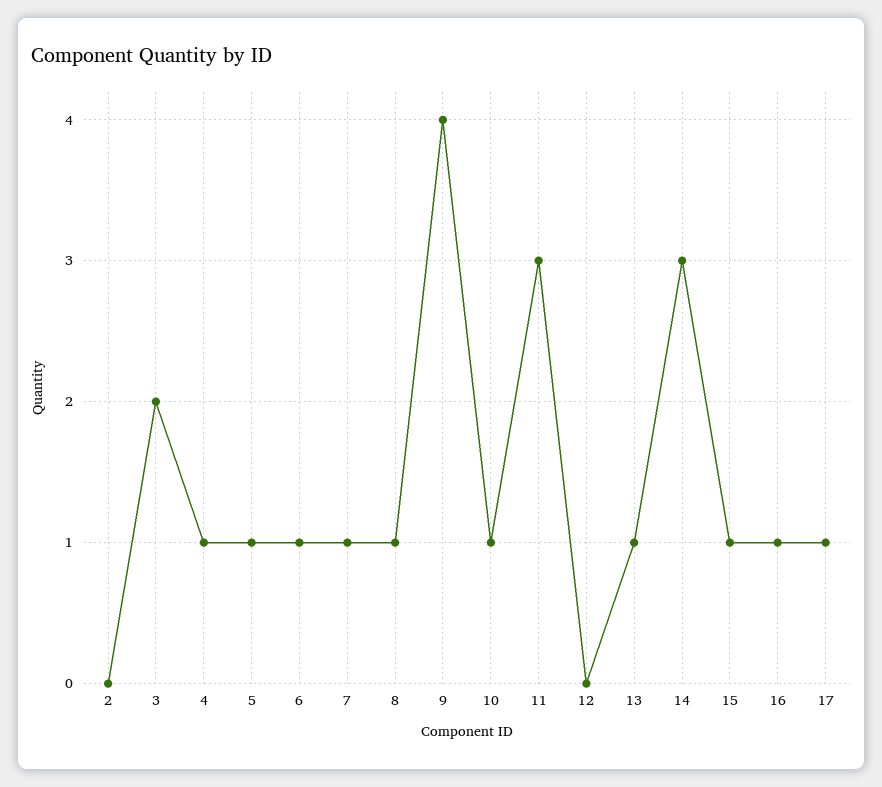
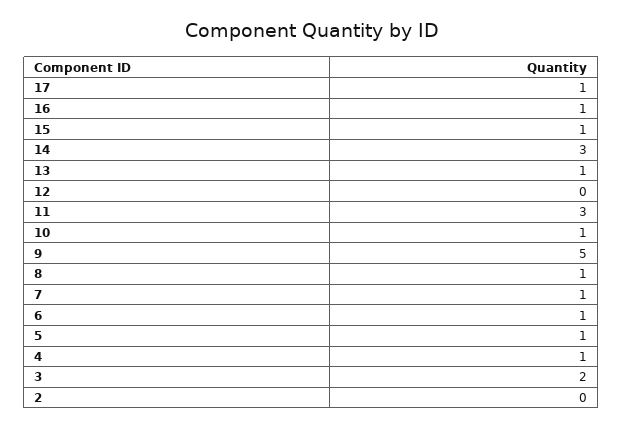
9: 4 -> 5

